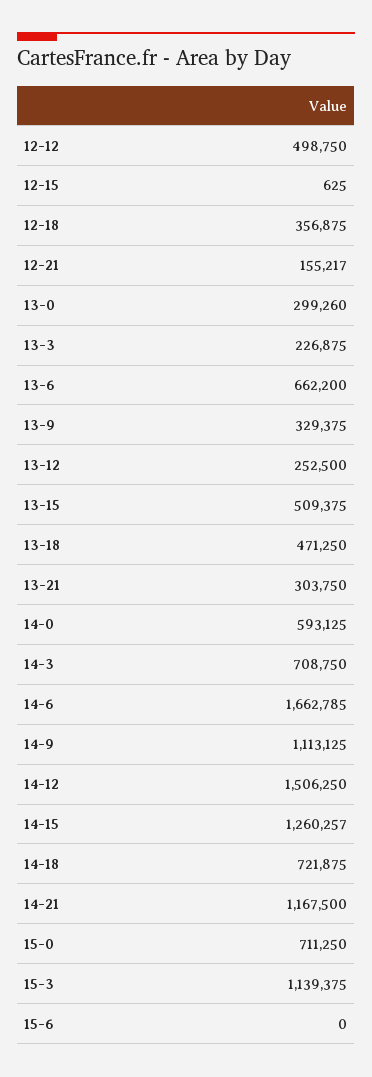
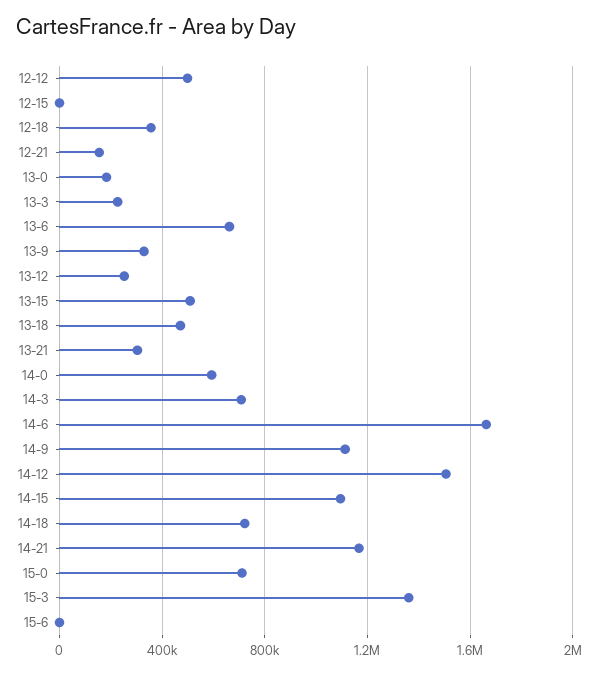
13-0: 299260 -> 200000
14-15: 1260257 -> 1100000
15-3: 1139375 -> 1350000

